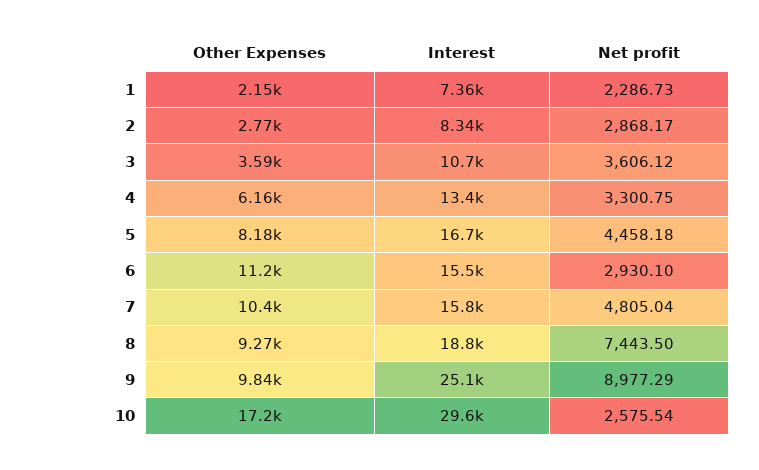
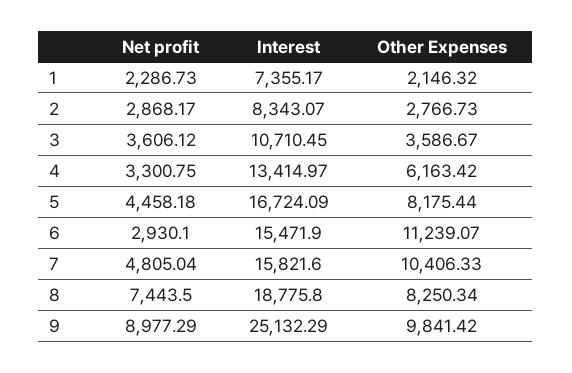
Other Expenses, 8: 9270 -> 8250.34
Other Expenses, 10: 17200 -> none
Interest, 10: 29600 -> none
Net profit, 10: 2575.54 -> none

